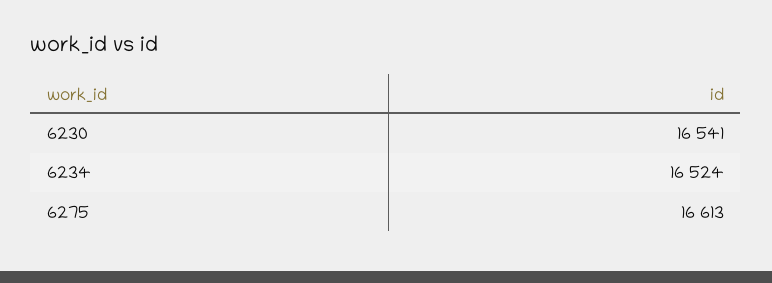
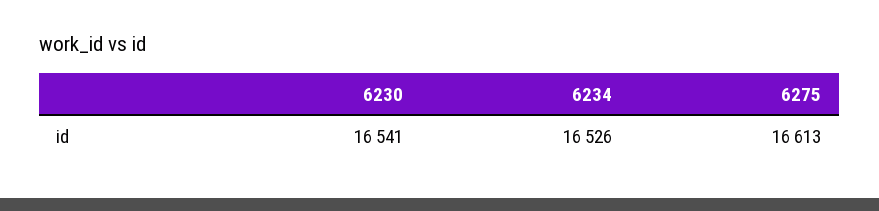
6234: 16524 -> 16526

